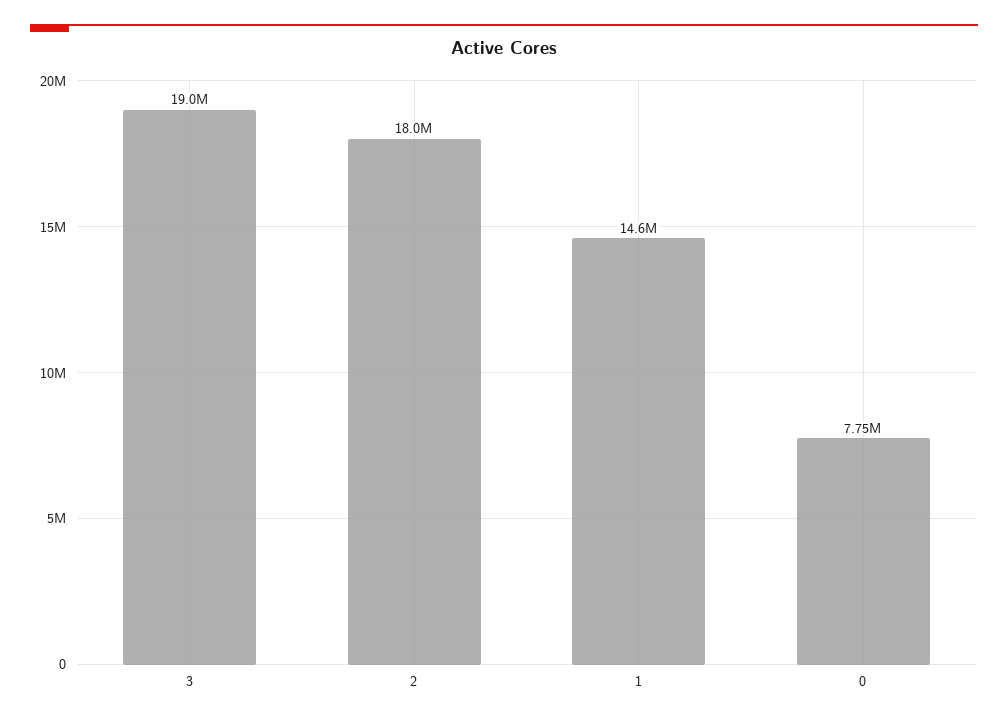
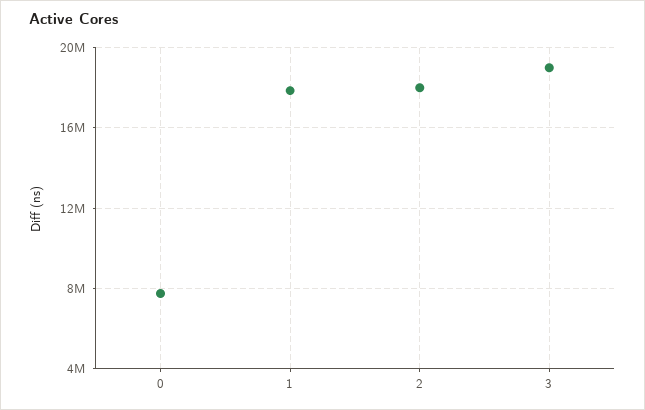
1: 14600000 -> 18000000

